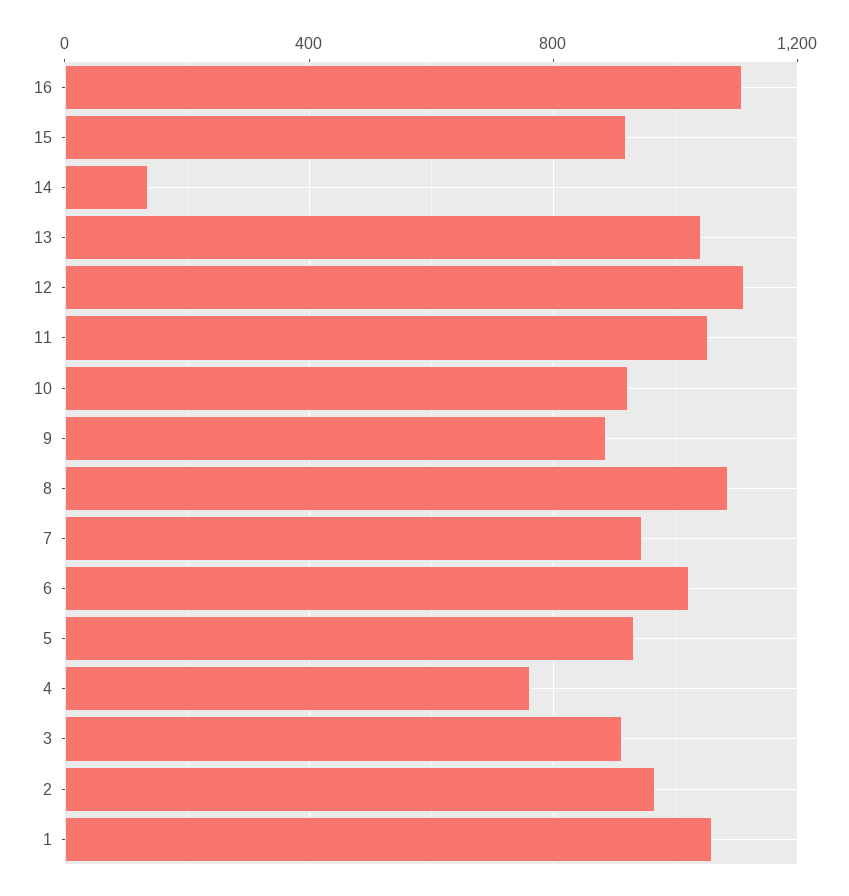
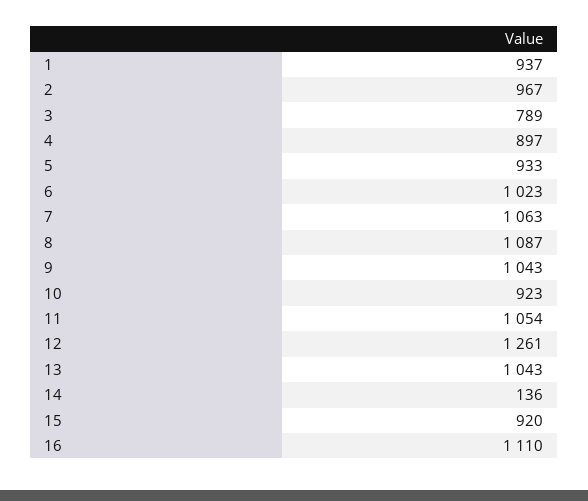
12: 1100 -> 1261
9: 900 -> 1043
7: 950 -> 1063
4: 750 -> 897
3: 900 -> 789
1: 1050 -> 937

